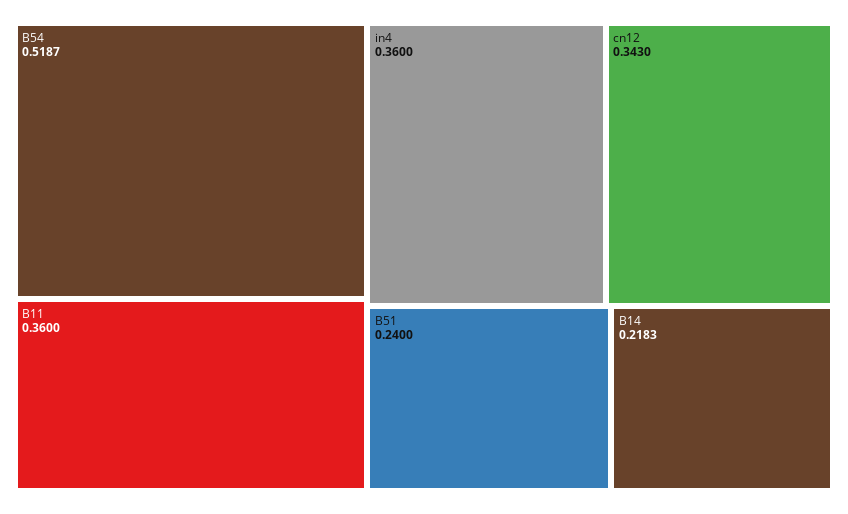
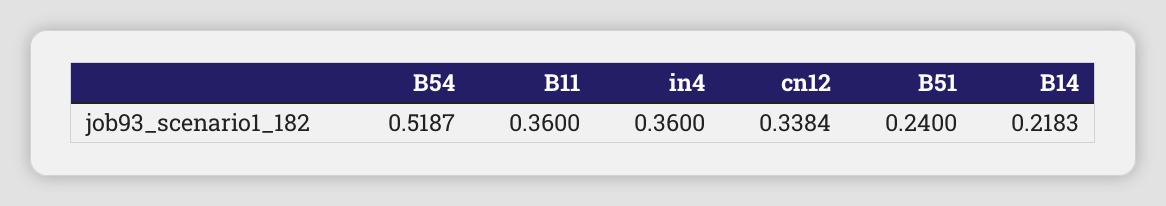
cn12: 0.343 -> 0.3384

